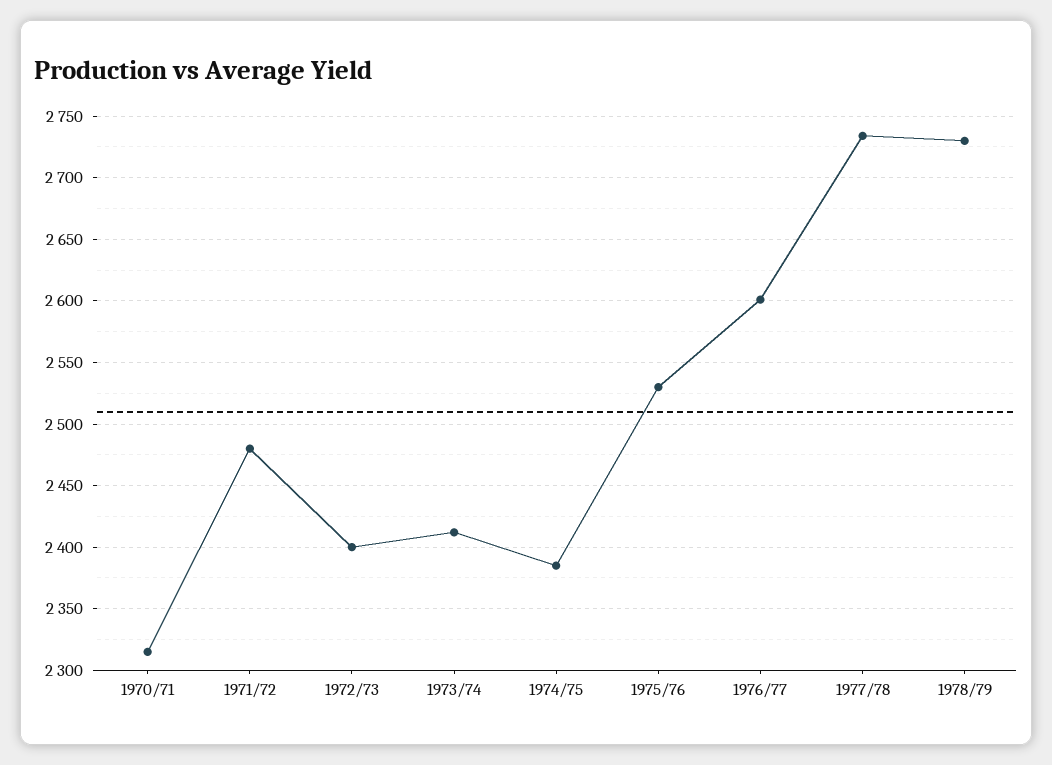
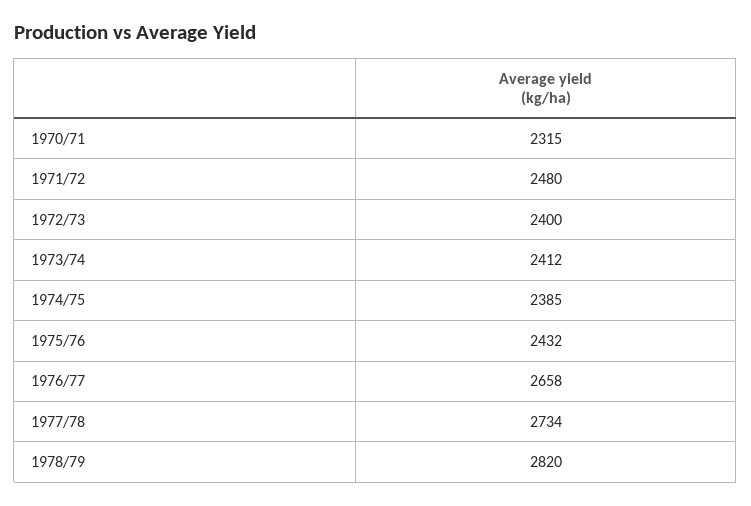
1975/76: 2530 -> 2432
1976/77: 2600 -> 2658
1978/79: 2730 -> 2820

